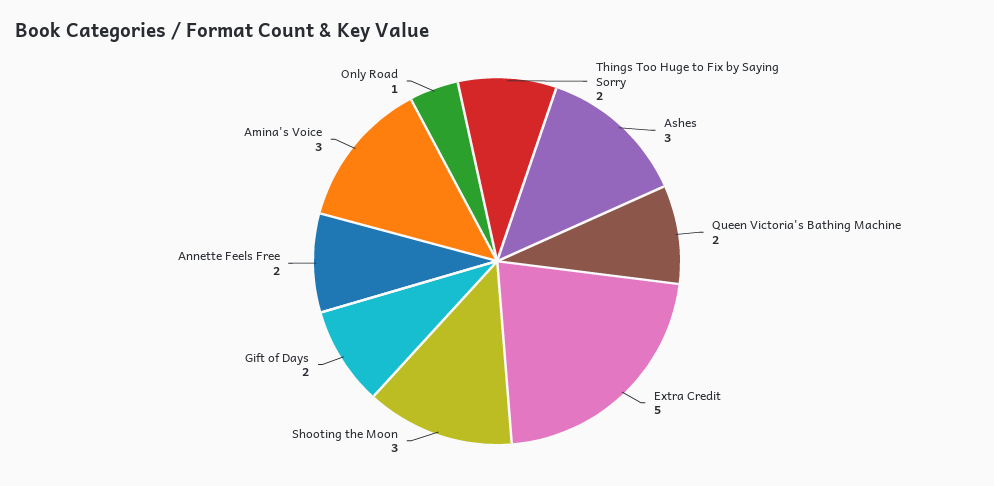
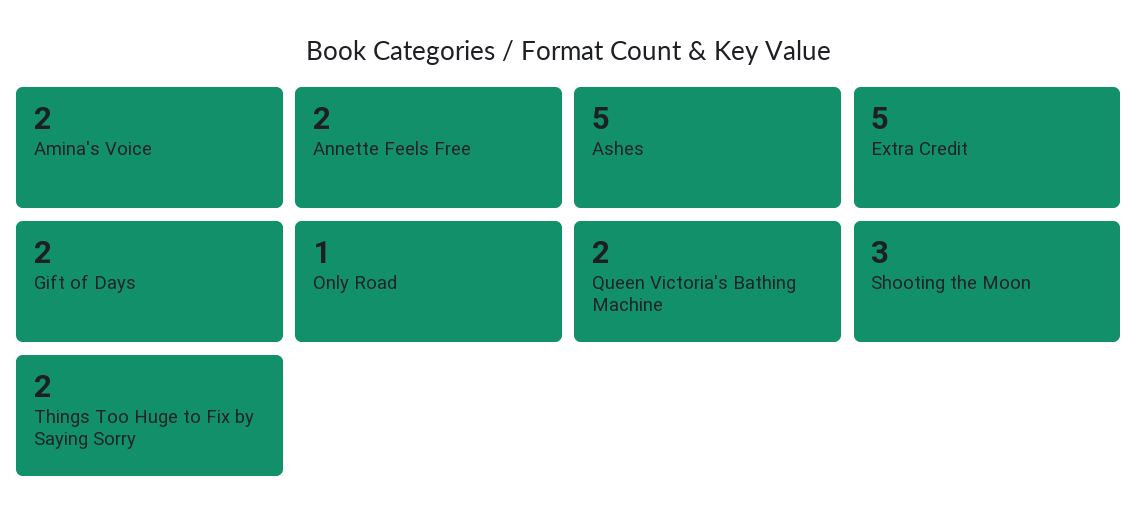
Ashes: 3 -> 5
Amina's Voice: 3 -> 2

